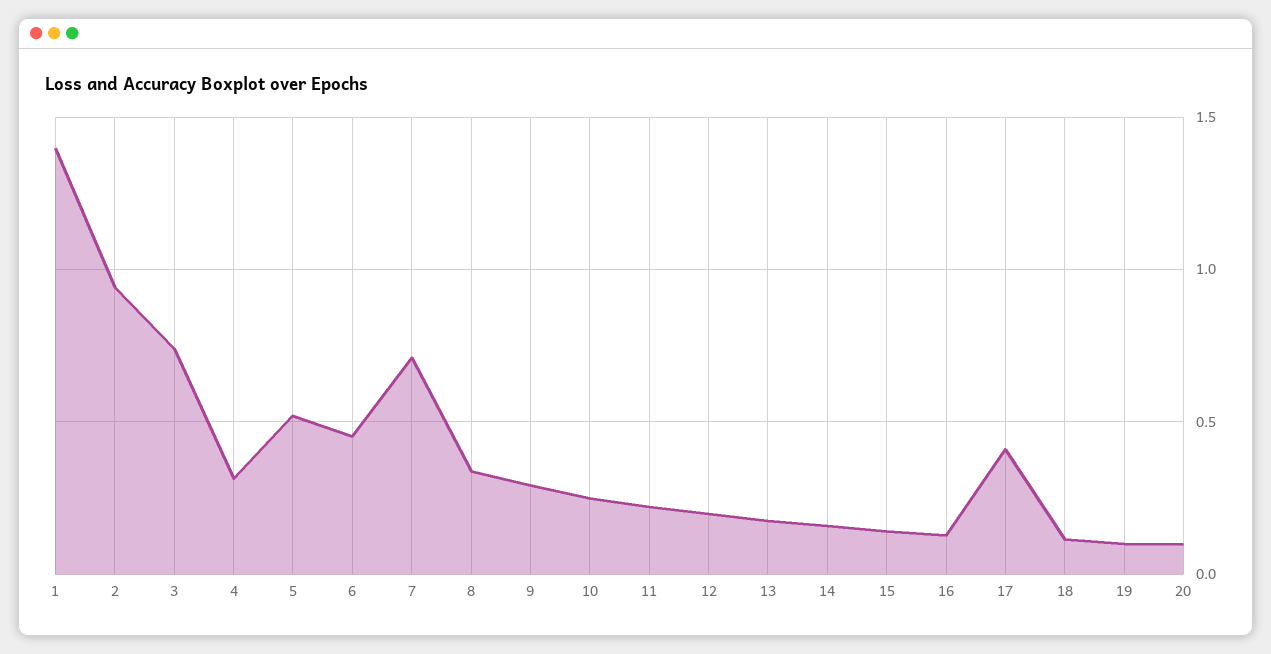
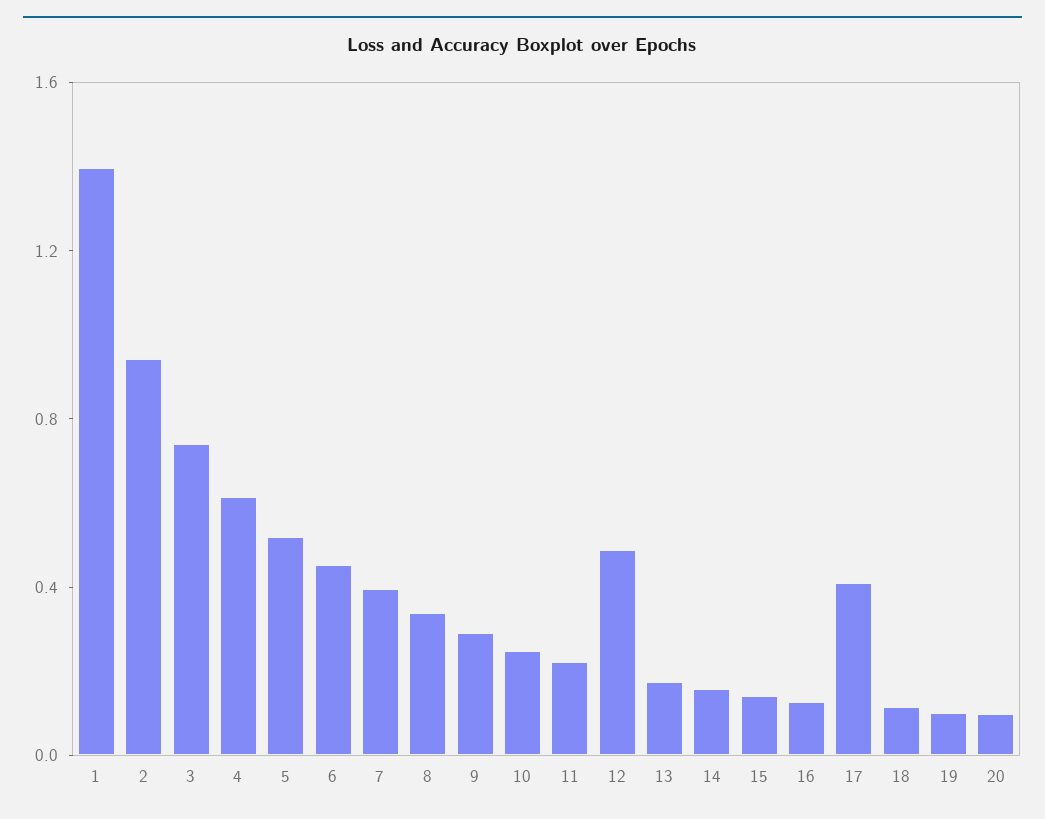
4: 0.3 -> 0.6
7: 0.7 -> 0.4
12: 0.2 -> 0.5

